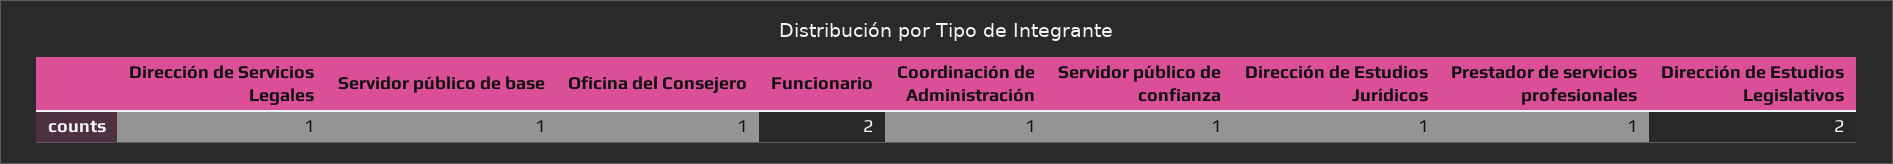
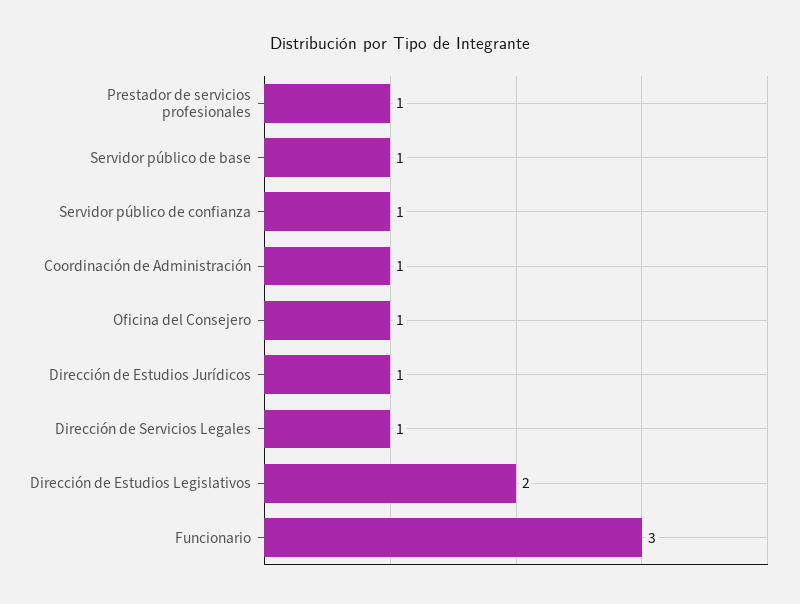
Funcionario: 2 -> 3

